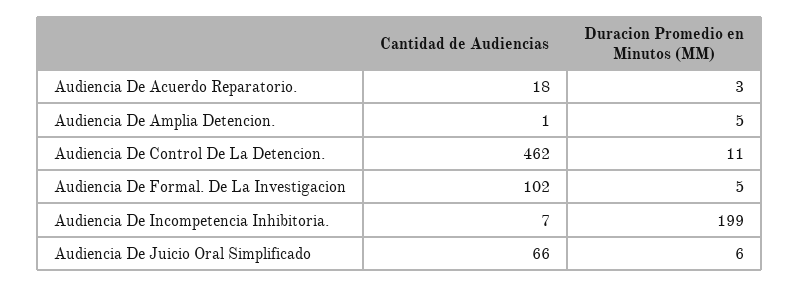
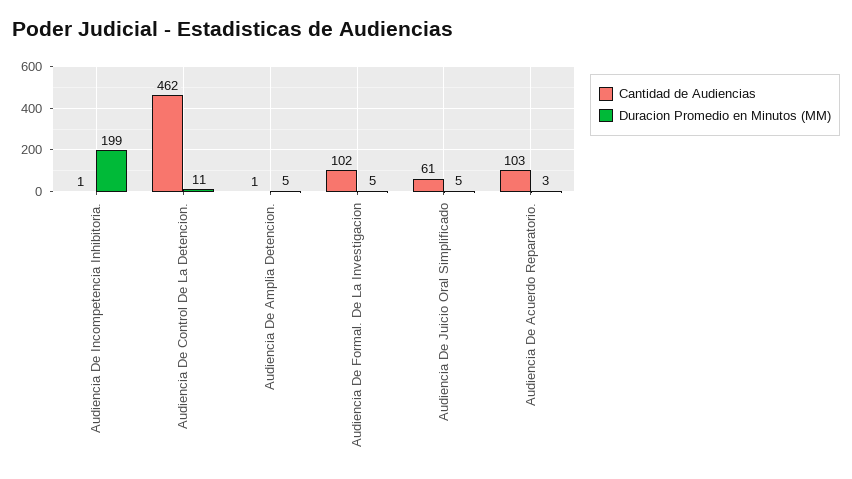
Cantidad de Audiencias, Audiencia De Acuerdo Reparatorio.: 18 -> 103
Cantidad de Audiencias, Audiencia De Incompetencia Inhibitoria.: 7 -> 1
Cantidad de Audiencias, Audiencia De Juicio Oral Simplificado: 66 -> 61
Duracion Promedio en Minutos (MM), Audiencia De Juicio Oral Simplificado: 6 -> 5

